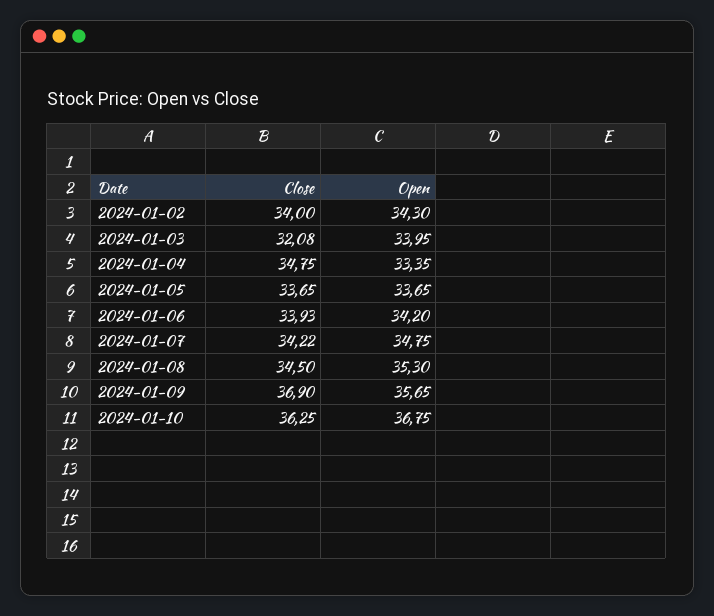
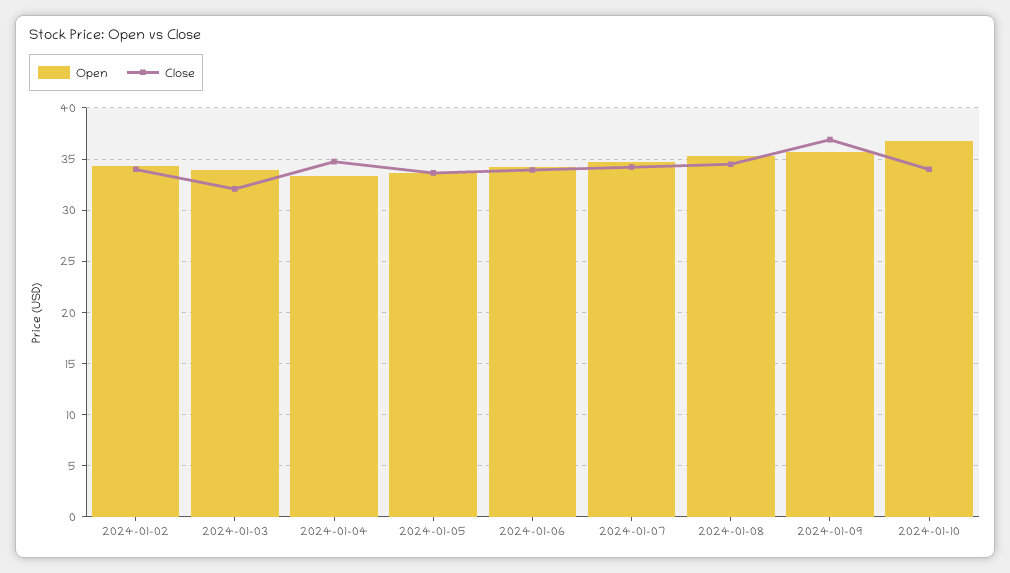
Close, 2024-01-10: 36.25 -> 34

